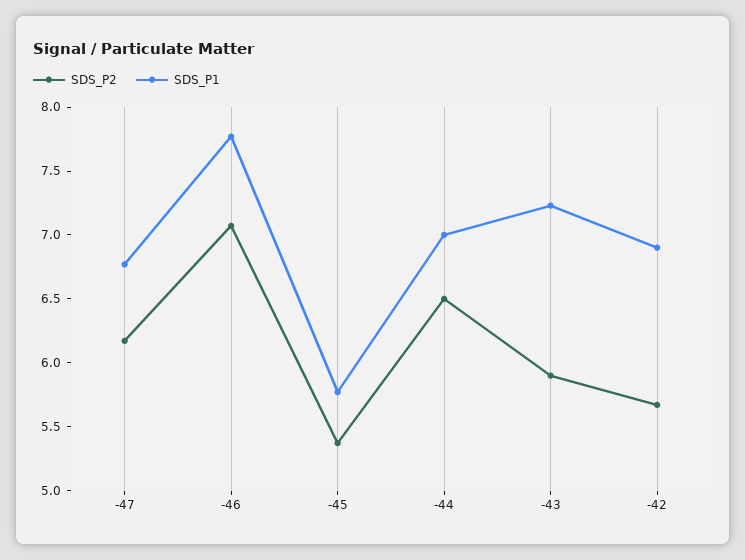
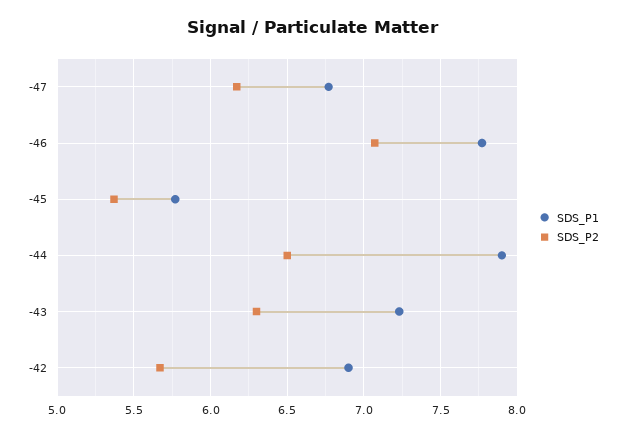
SDS_P1, -44: 7 -> 7.9
SDS_P2, -43: 5.9 -> 6.3

